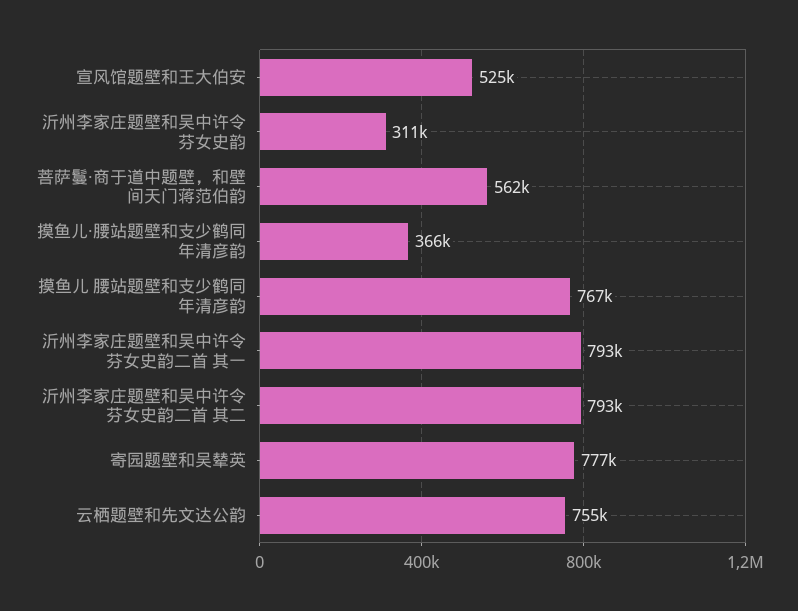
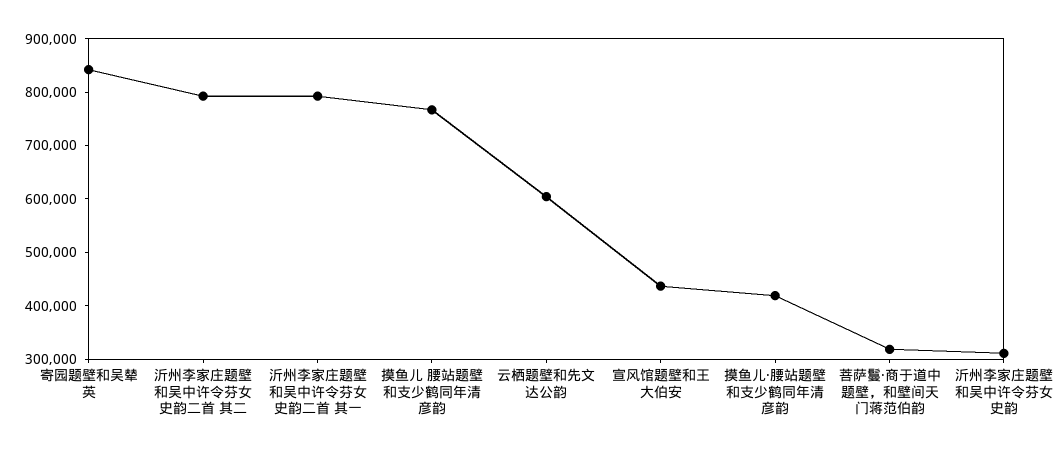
宣风馆题壁和王大伯安: 525000 -> 440000
菩萨鬘·商于道中题壁，和壁间天门蒋范伯韵: 562000 -> 320000
摸鱼儿·腰站题壁和支少鹤同年清彦韵: 366000 -> 420000
寄园题壁和吴辇英: 777000 -> 840000
云栖题壁和先文达公韵: 755000 -> 600000

